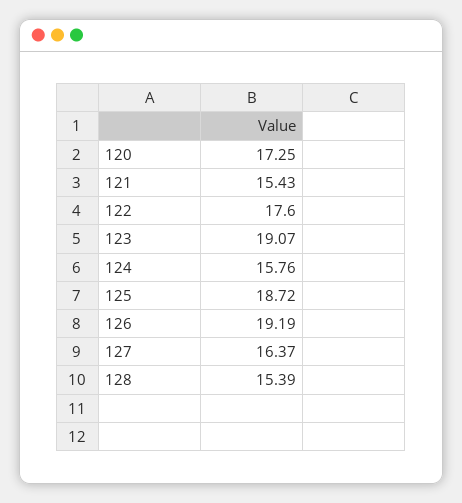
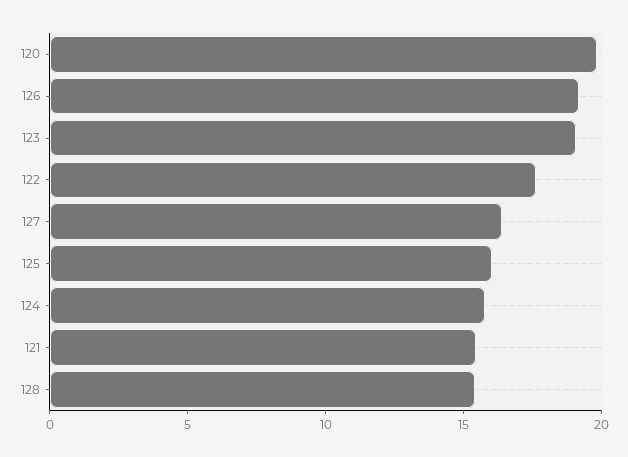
120: 17.25 -> 20
125: 18.72 -> 16

